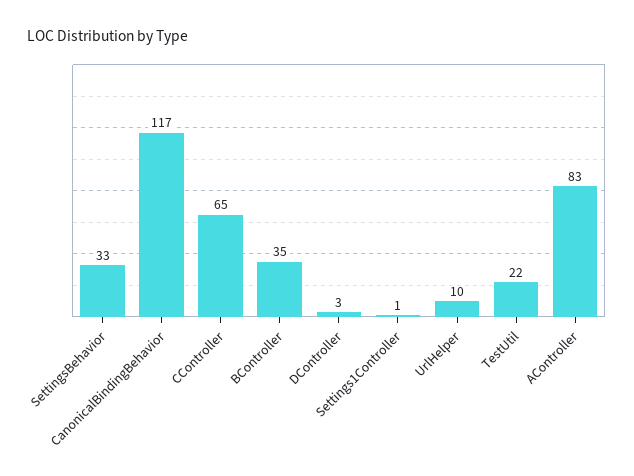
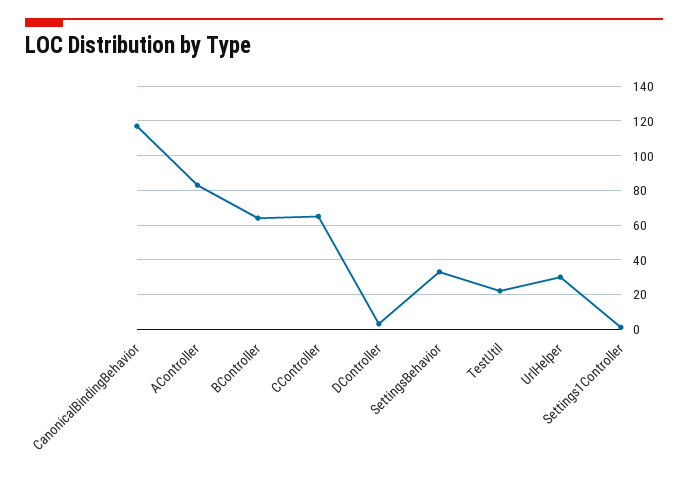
BController: 35 -> 65
UrlHelper: 10 -> 30

